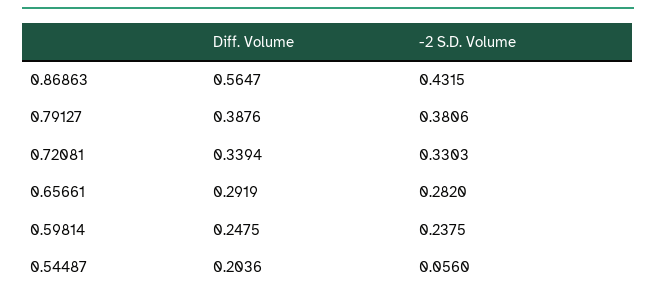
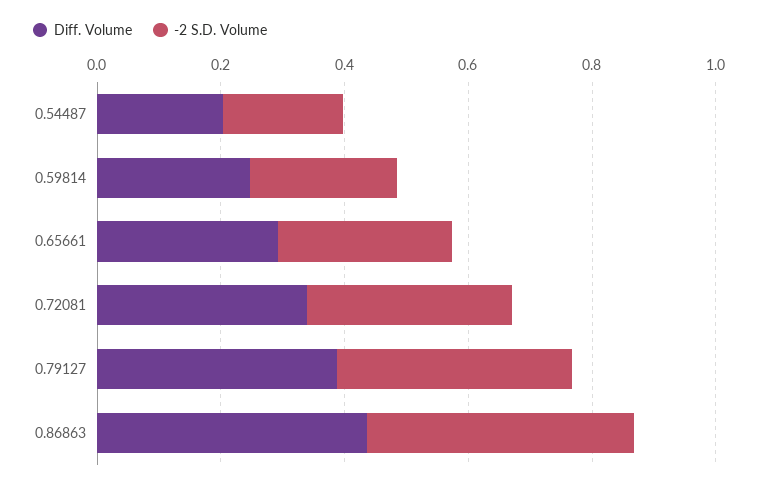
Diff. Volume, 0.86863: 0.5647 -> 0.45
-2 S.D. Volume, 0.54487: 0.056 -> 0.2

